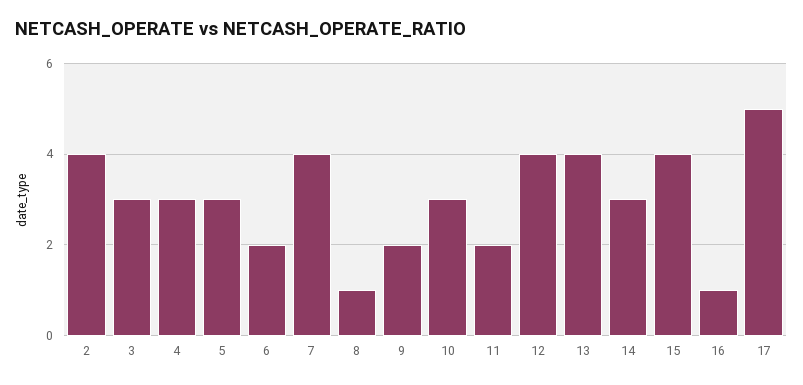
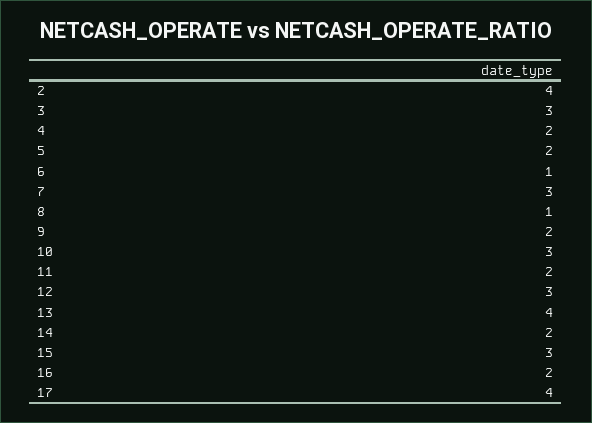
4: 3 -> 2
5: 3 -> 2
6: 2 -> 1
7: 4 -> 3
12: 4 -> 3
14: 3 -> 2
15: 4 -> 3
16: 1 -> 2
17: 5 -> 4

